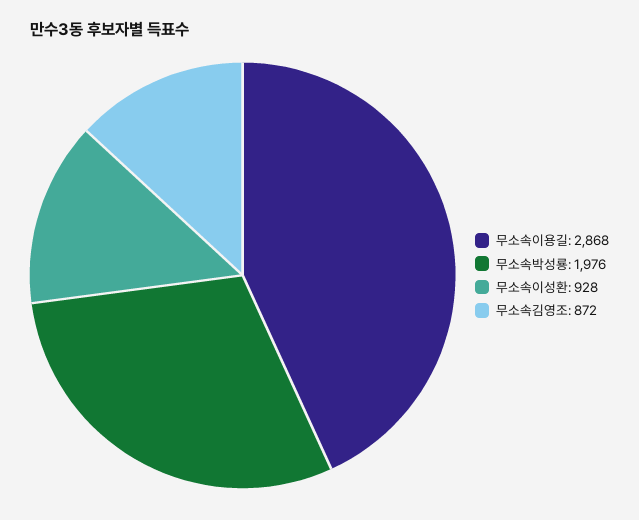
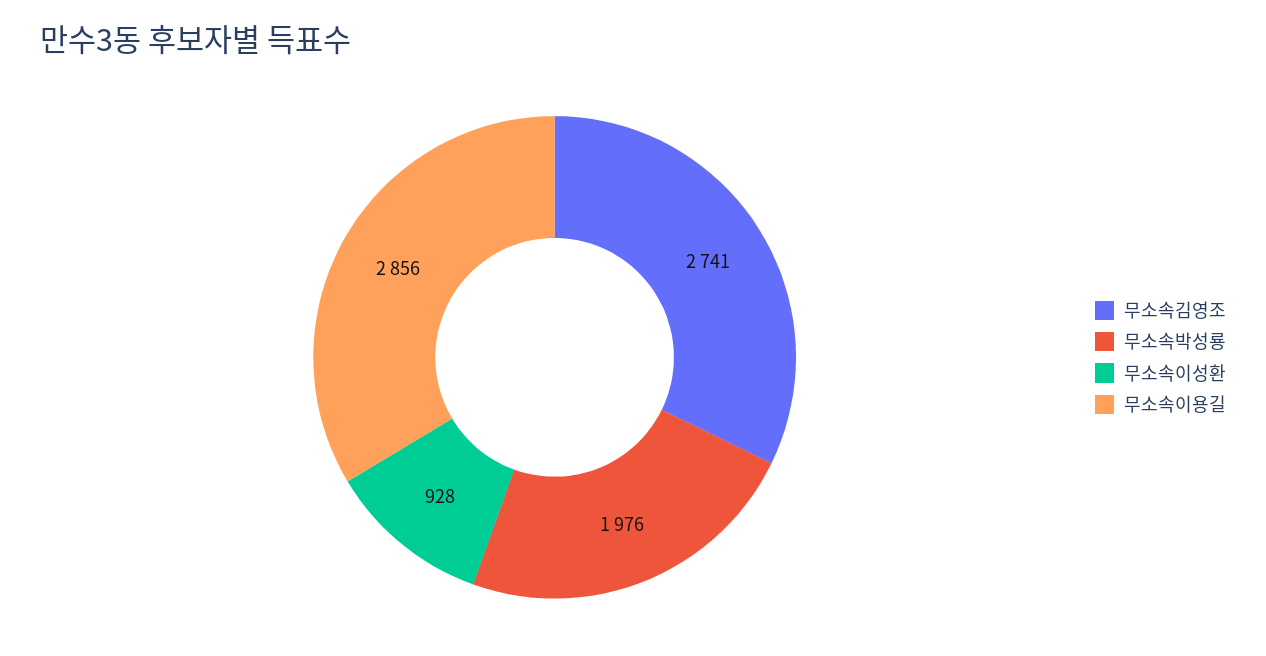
무소속이용길: 2868 -> 2856
무소속김영조: 872 -> 2741

